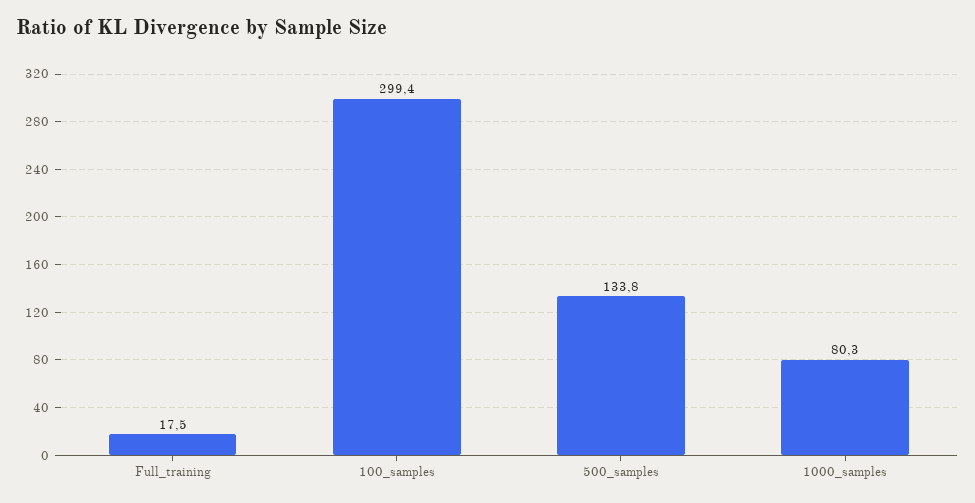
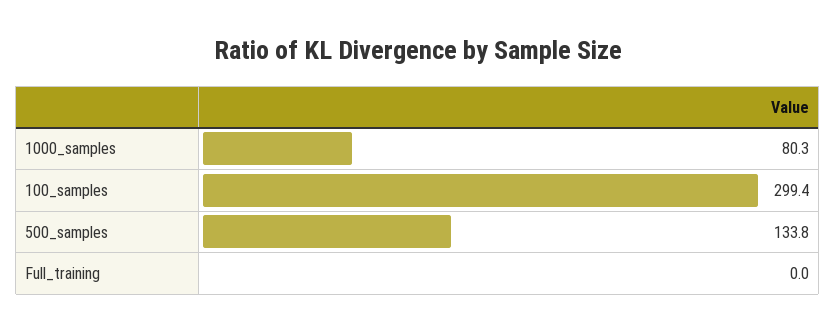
Full_training: 17.5 -> 0

